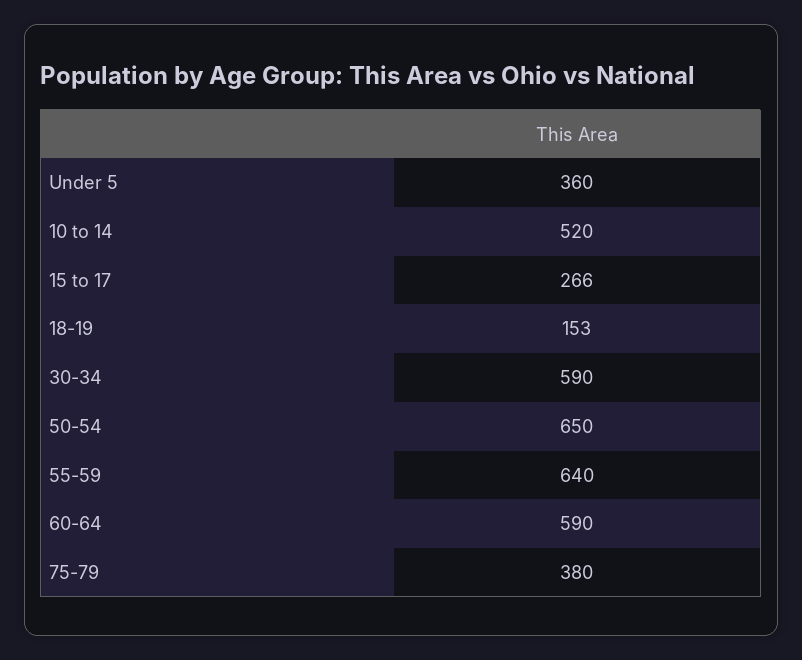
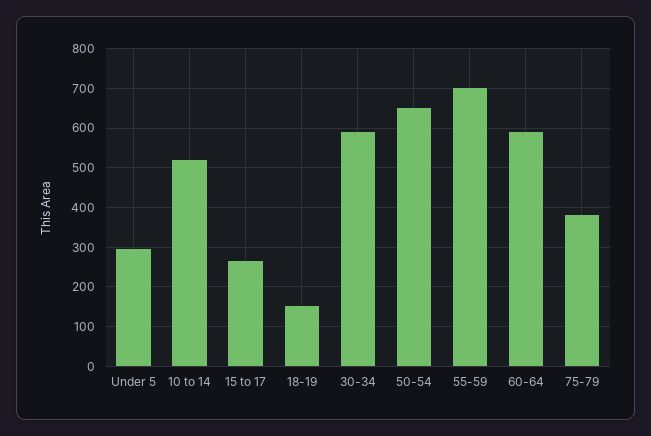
Under 5: 360 -> 300
55-59: 640 -> 700

